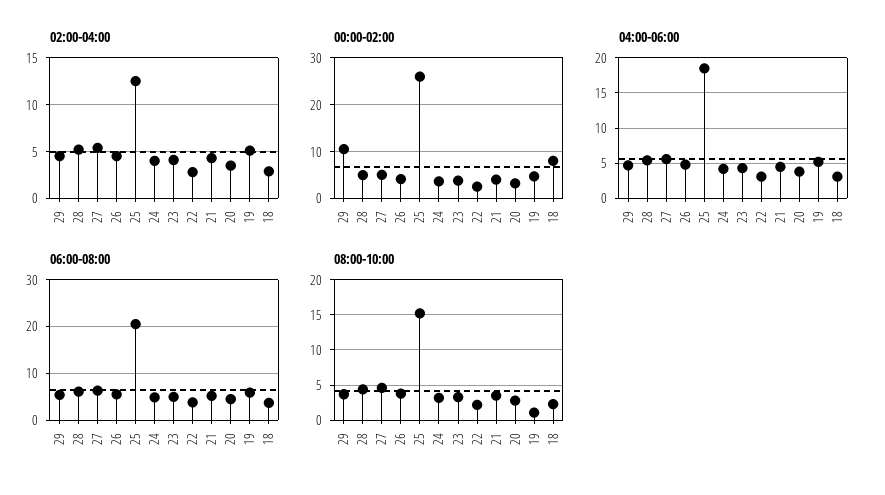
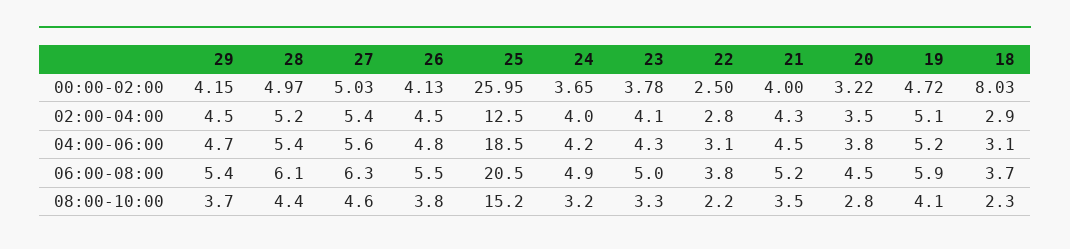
00:00-02:00, 29: 10 -> 4.15
08:00-10:00, 19: 1 -> 4.1

